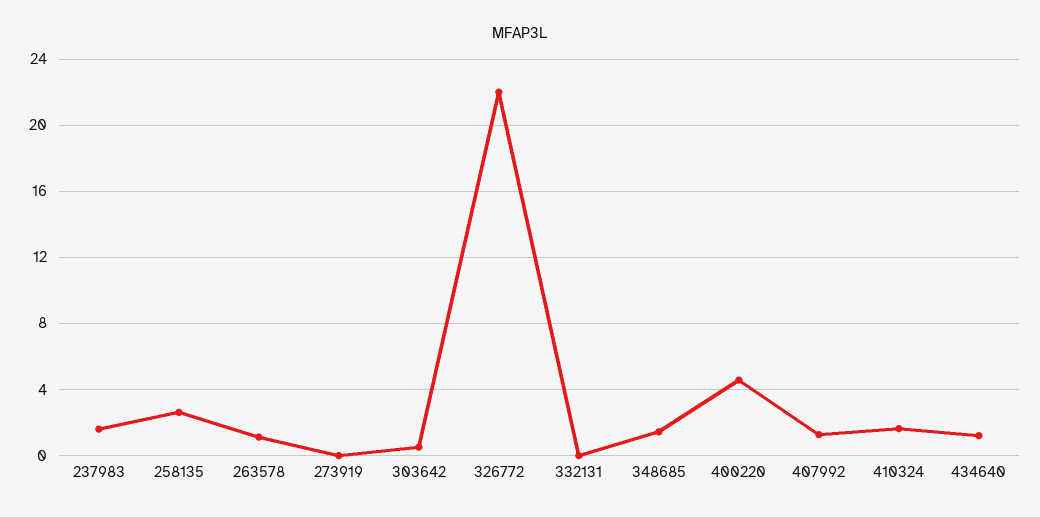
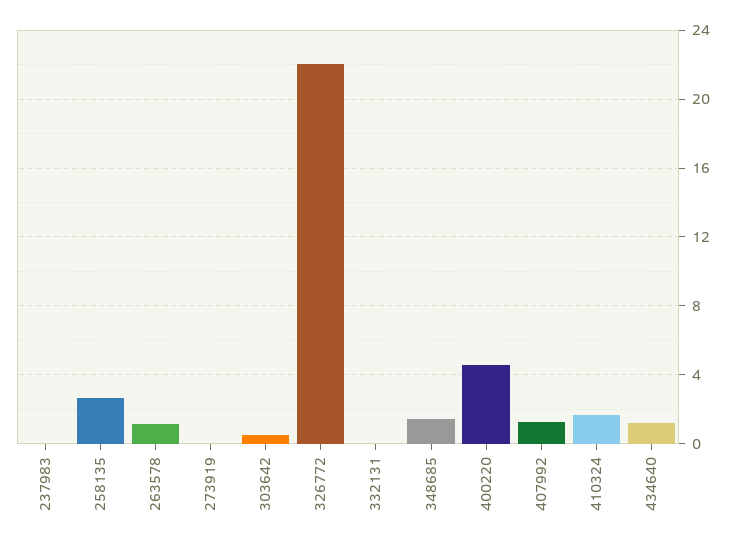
237983: 1.5 -> 0

